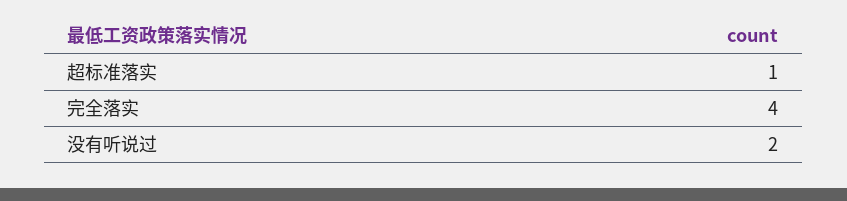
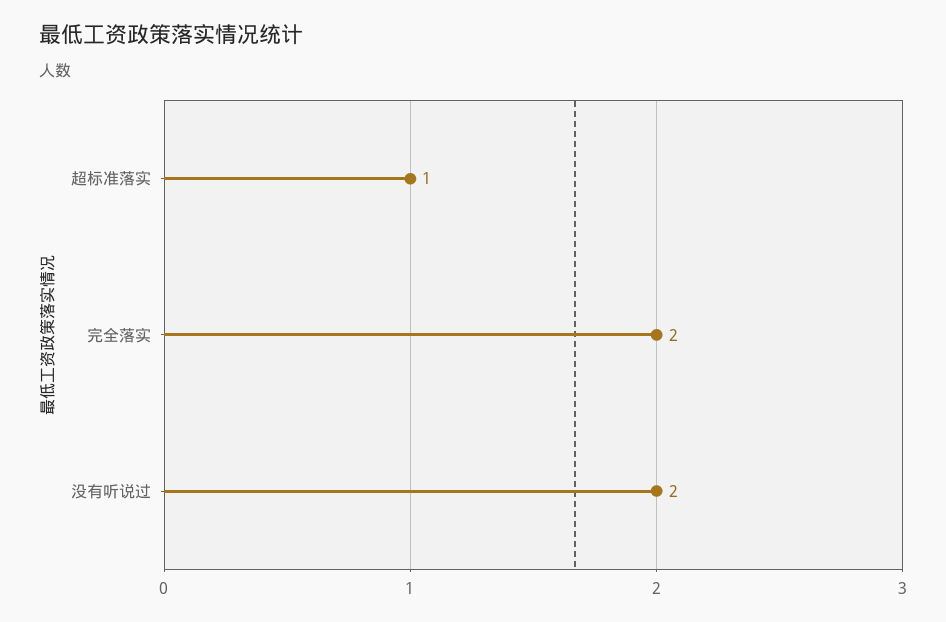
完全落实: 4 -> 2

